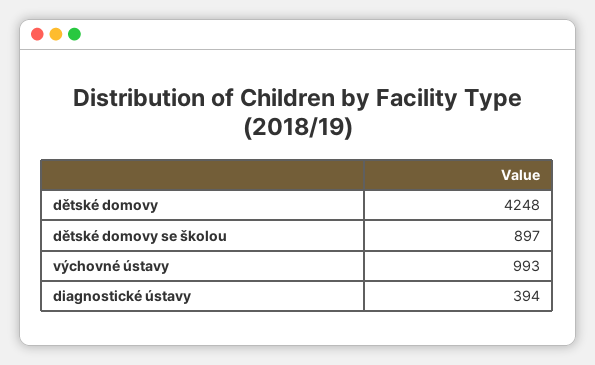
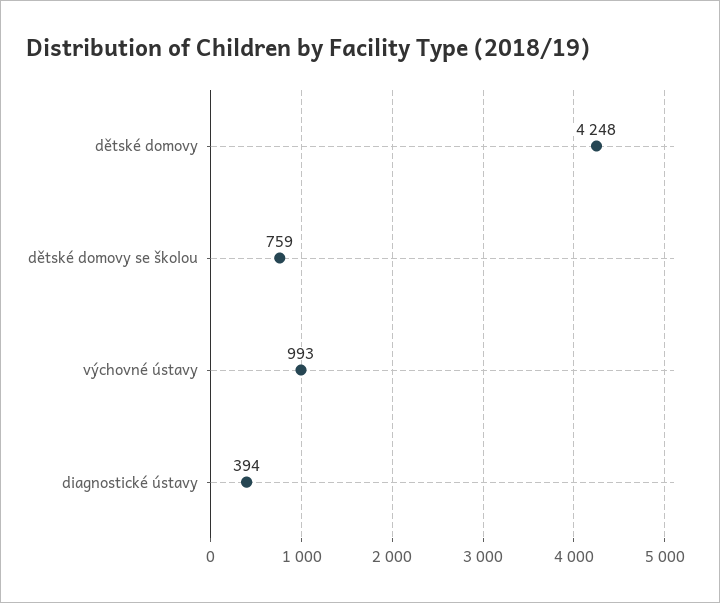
dětské domovy se školou: 897 -> 759

